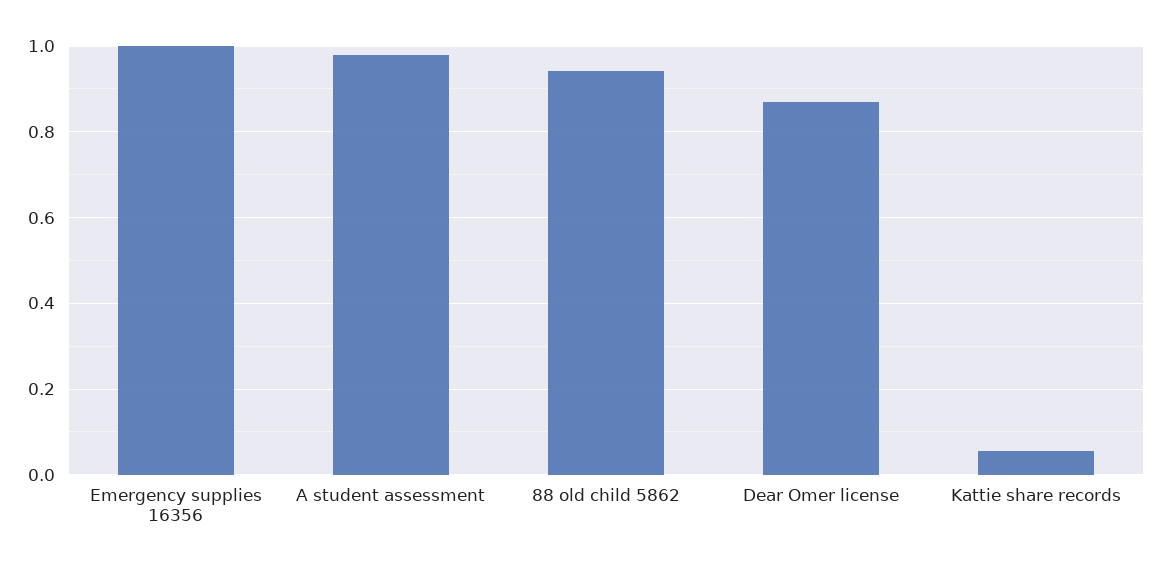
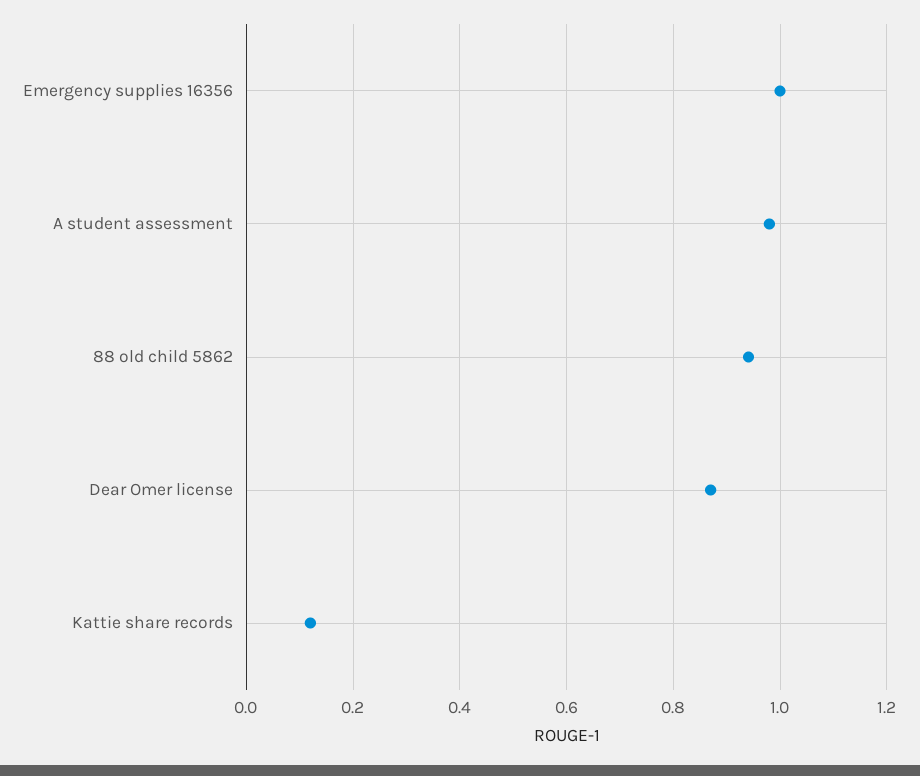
Kattie share records: 0.06 -> 0.12

